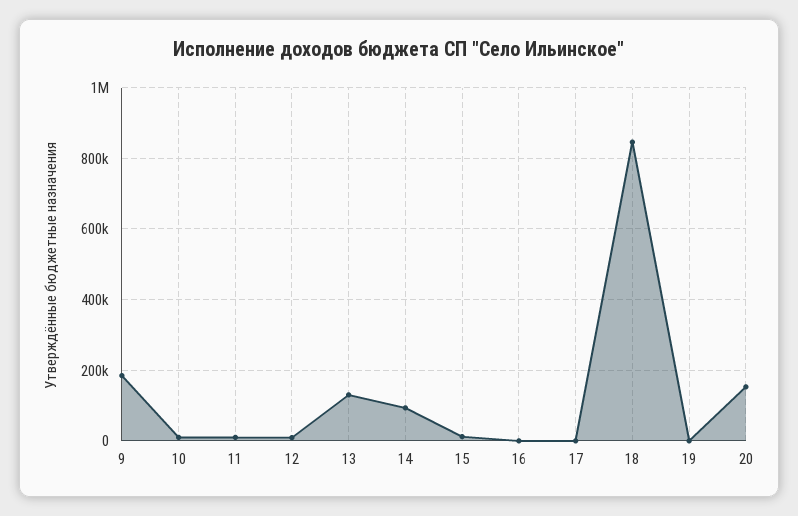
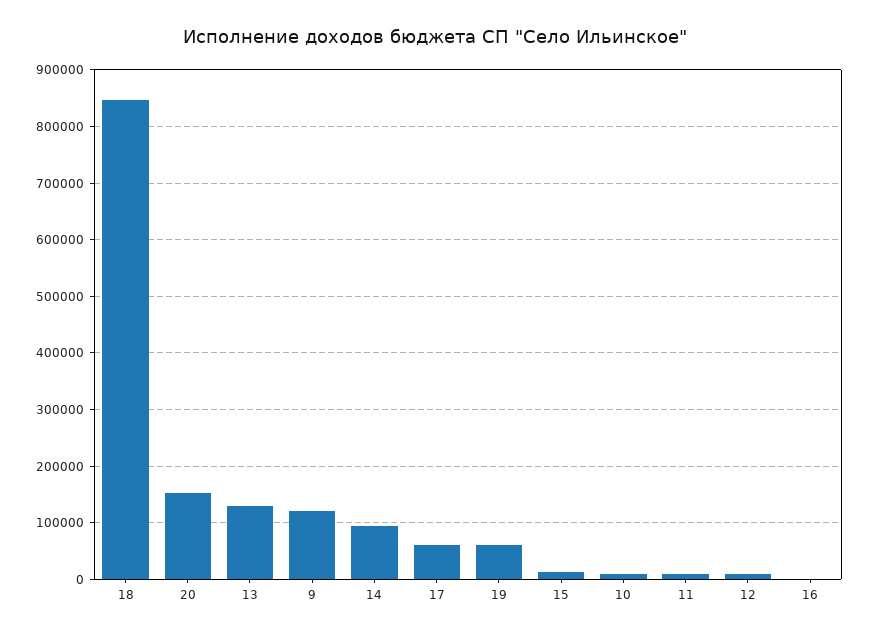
9: 180000 -> 120000
17: 0 -> 60000
19: 0 -> 60000

